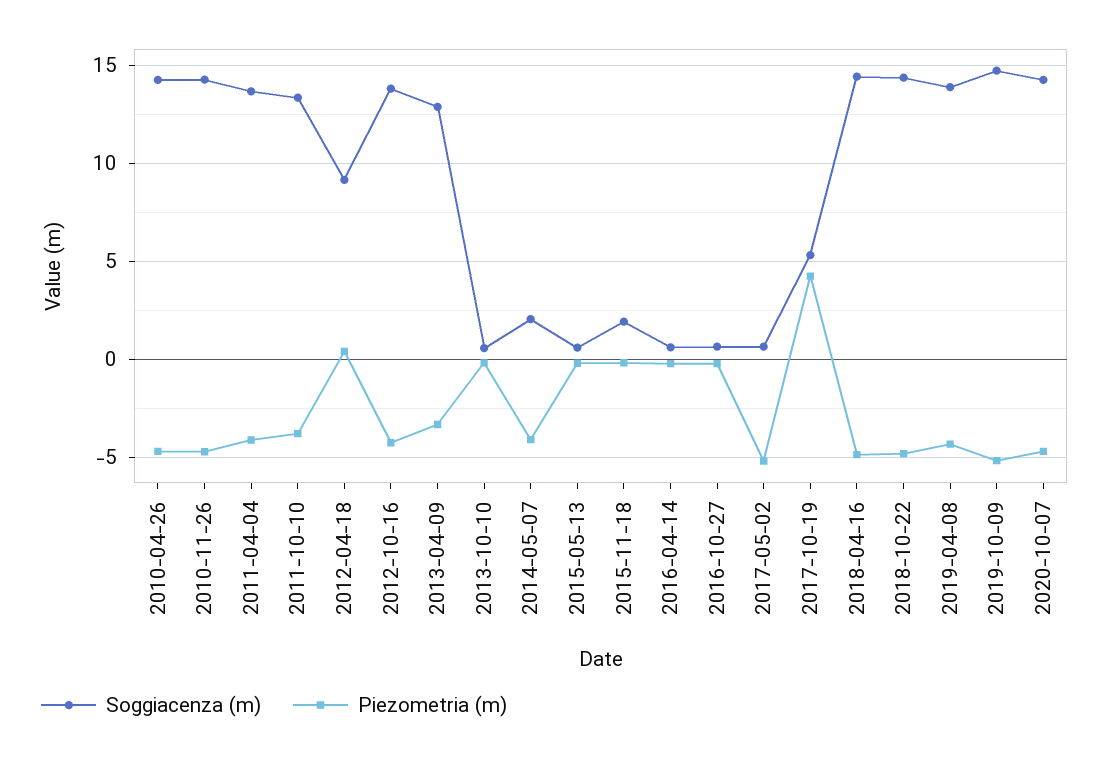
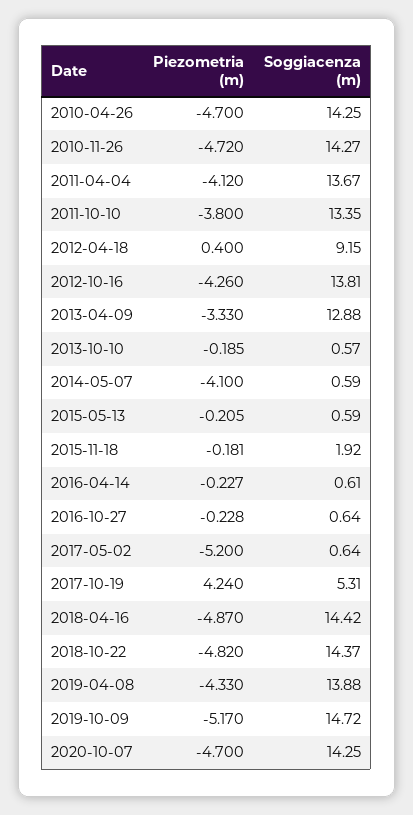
Soggiacenza (m), 2014-05-07: 2 -> 0.59

